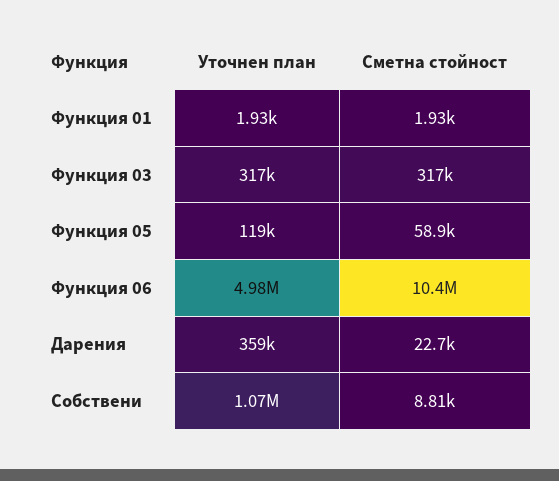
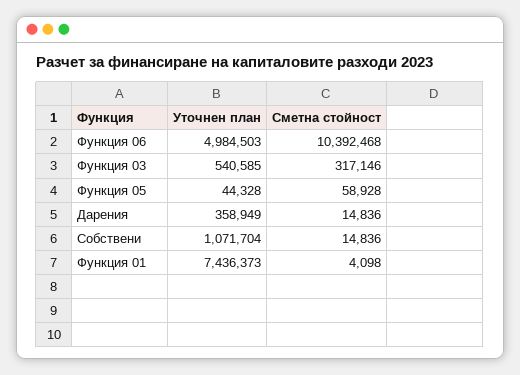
Уточнен план, Функция 01: 1930 -> 7436373
Сметна стойност, Функция 01: 1930 -> 4098
Уточнен план, Функция 03: 317000 -> 540585
Уточнен план, Функция 05: 119000 -> 44328
Сметна стойност, Дарения: 22700 -> 14836
Сметна стойност, Собствени: 8810 -> 14836

